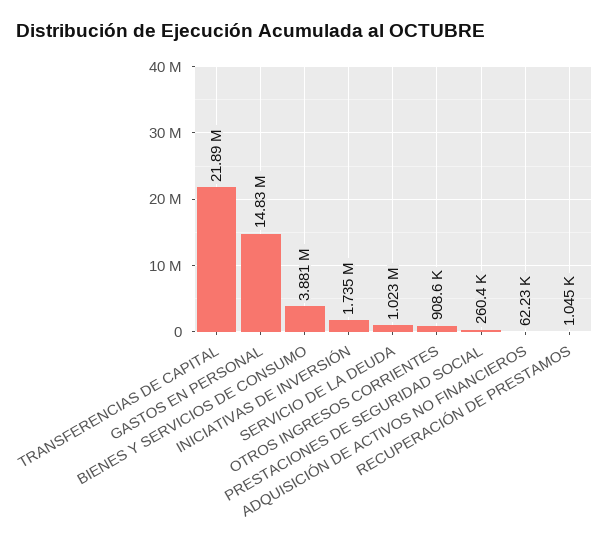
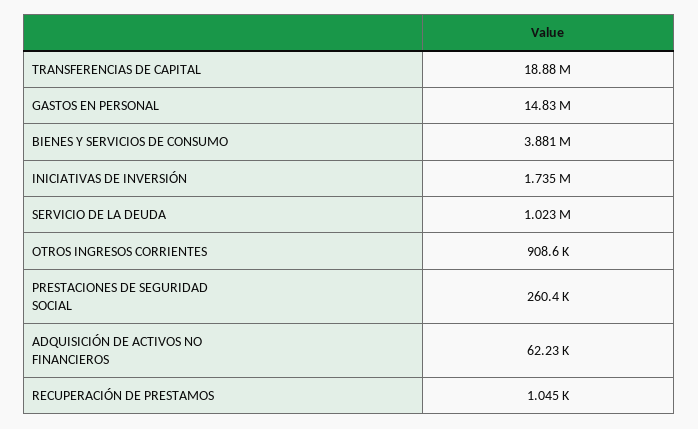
TRANSFERENCIAS DE CAPITAL: 21890000 -> 18880000

